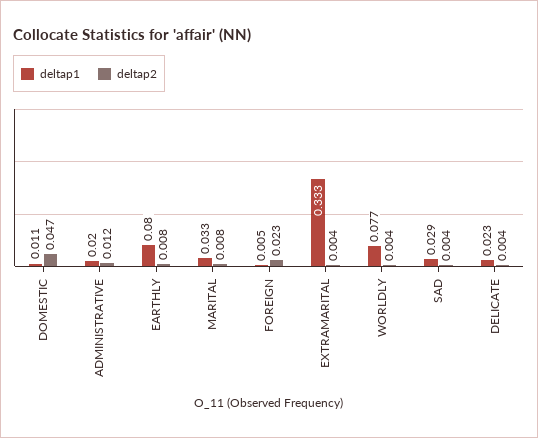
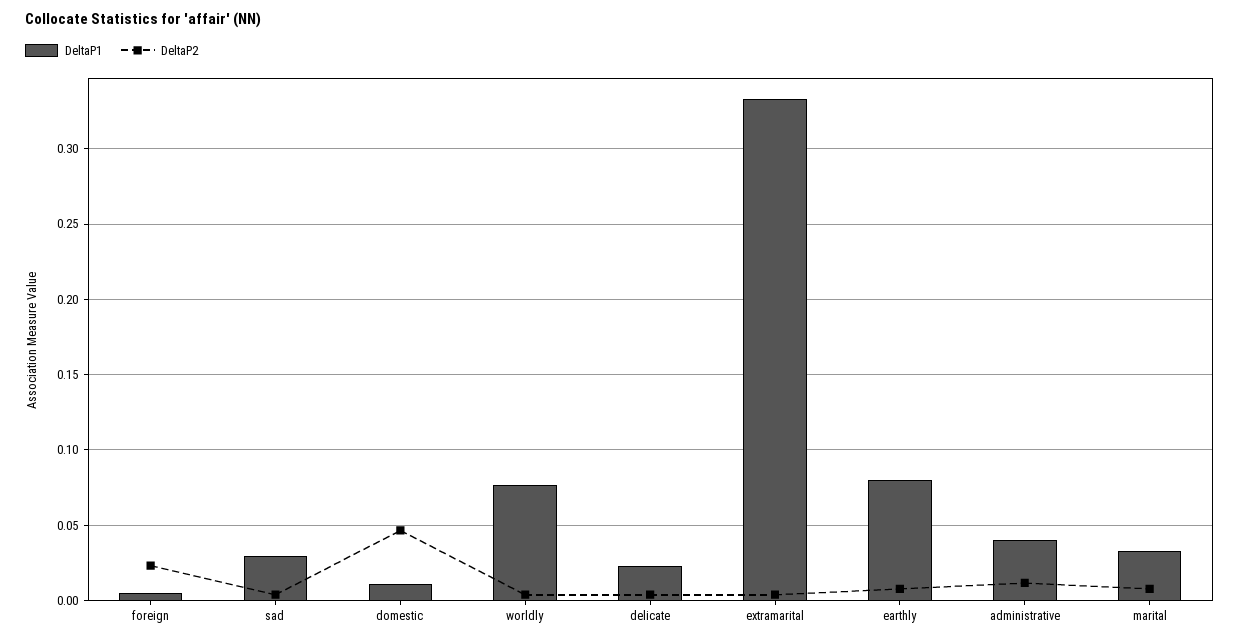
deltap1, ADMINISTRATIVE: 0.02 -> 0.04

